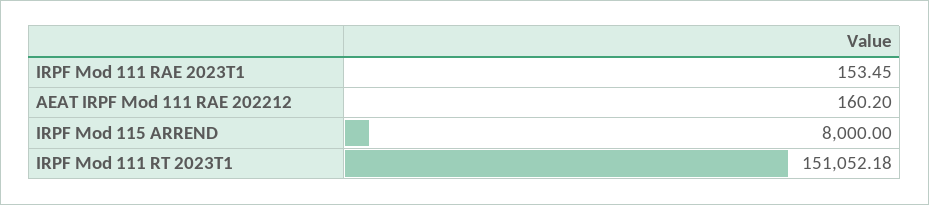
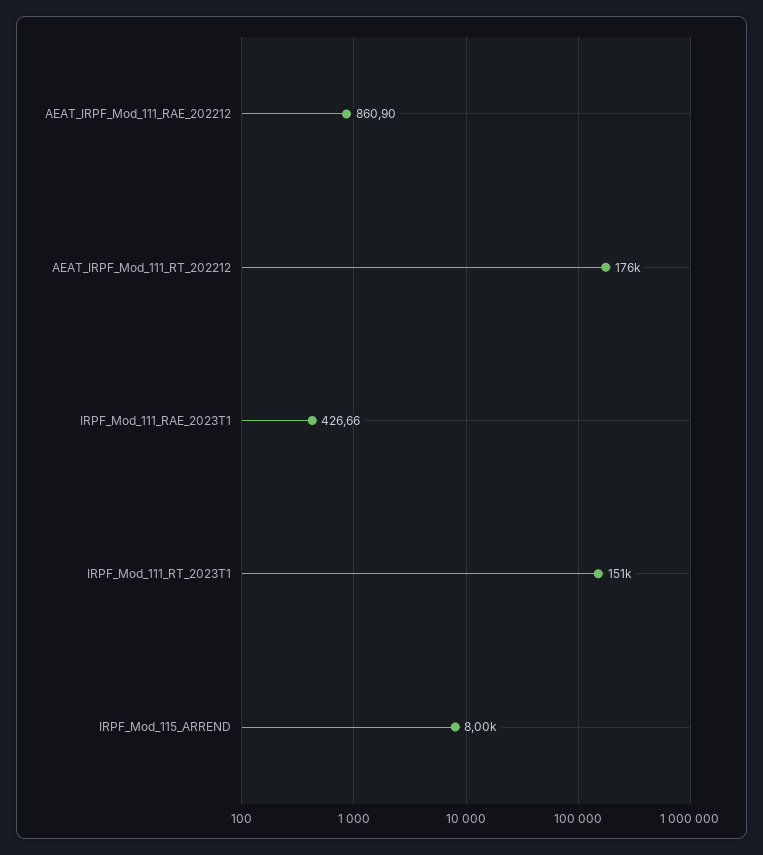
IRPF Mod 111 RAE 2023T1: 153.45 -> 426.66
AEAT IRPF Mod 111 RAE 202212: 160.2 -> 860.9
AEAT_IRPF_Mod_111_RT_202212: none -> 176000

